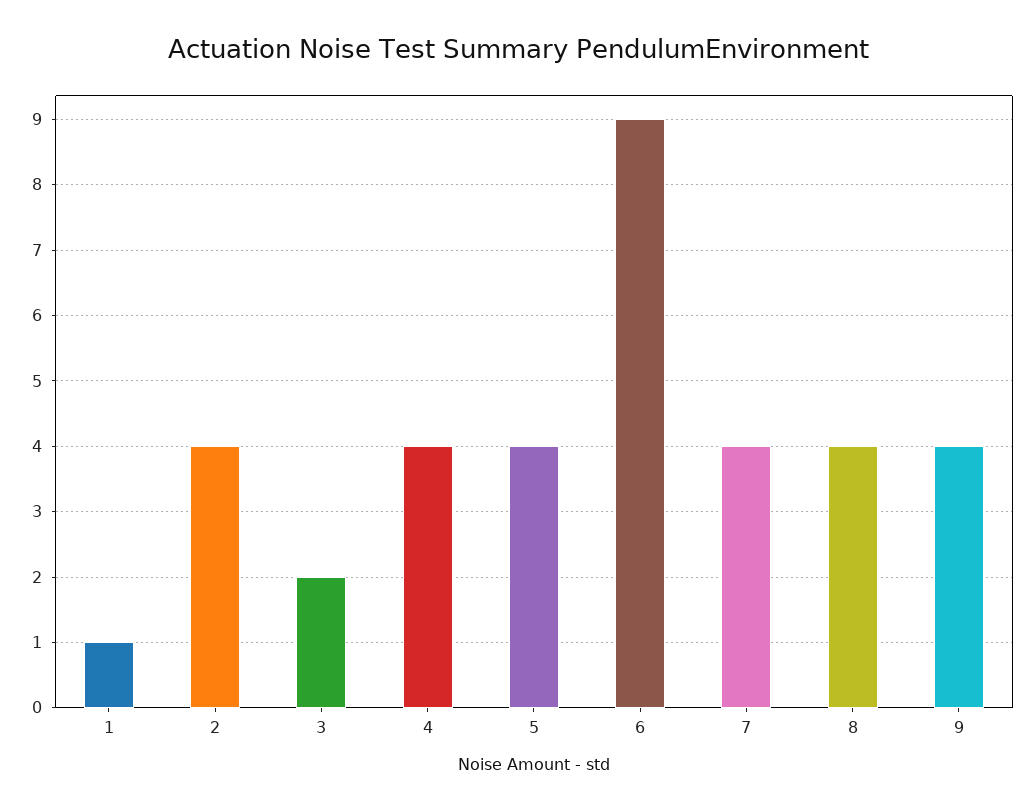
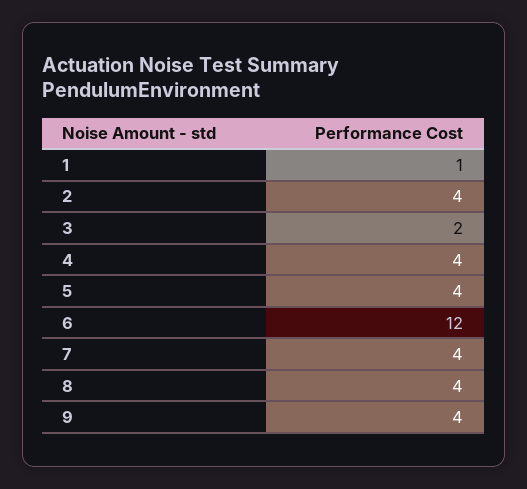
6: 9 -> 12

